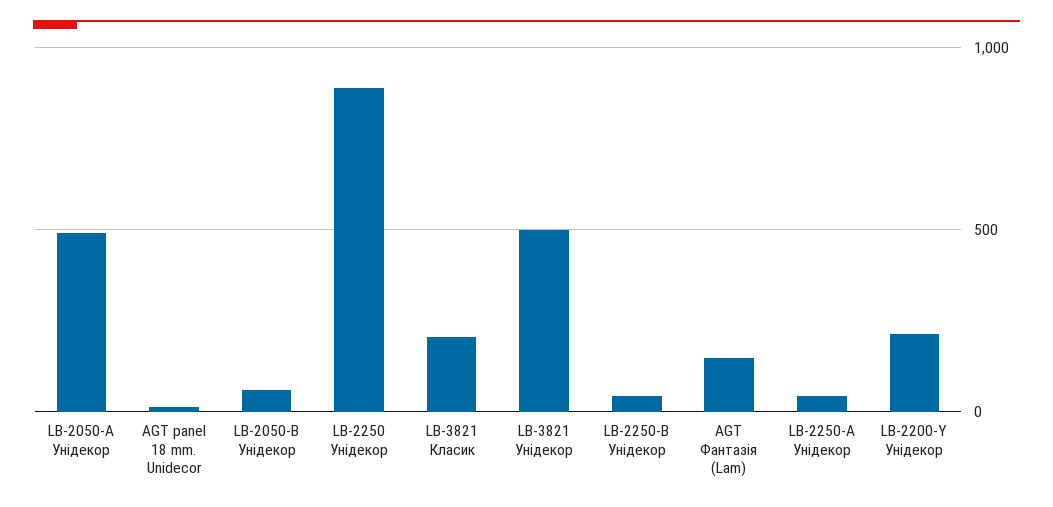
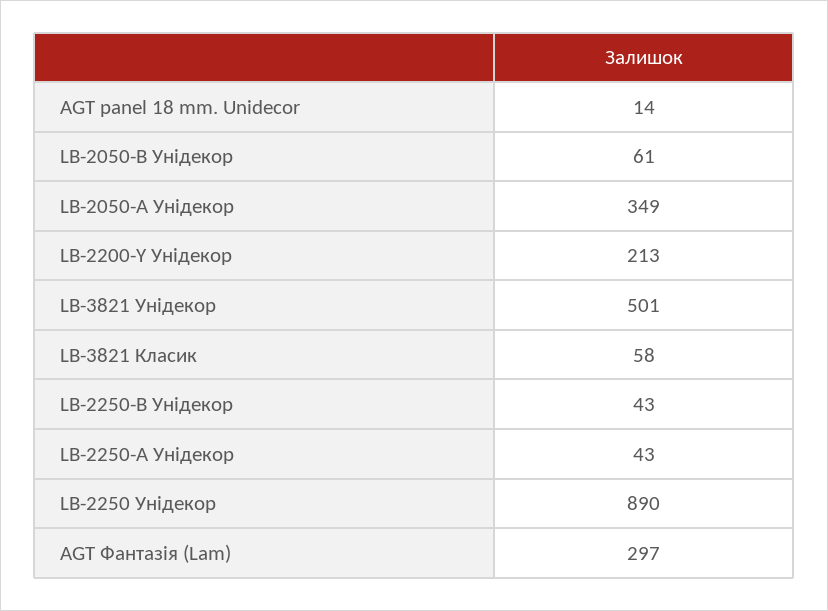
LB-2050-А Унідекор: 500 -> 349
LB-3821 Класик: 200 -> 58
AGT Фантазія (Lam): 150 -> 297

